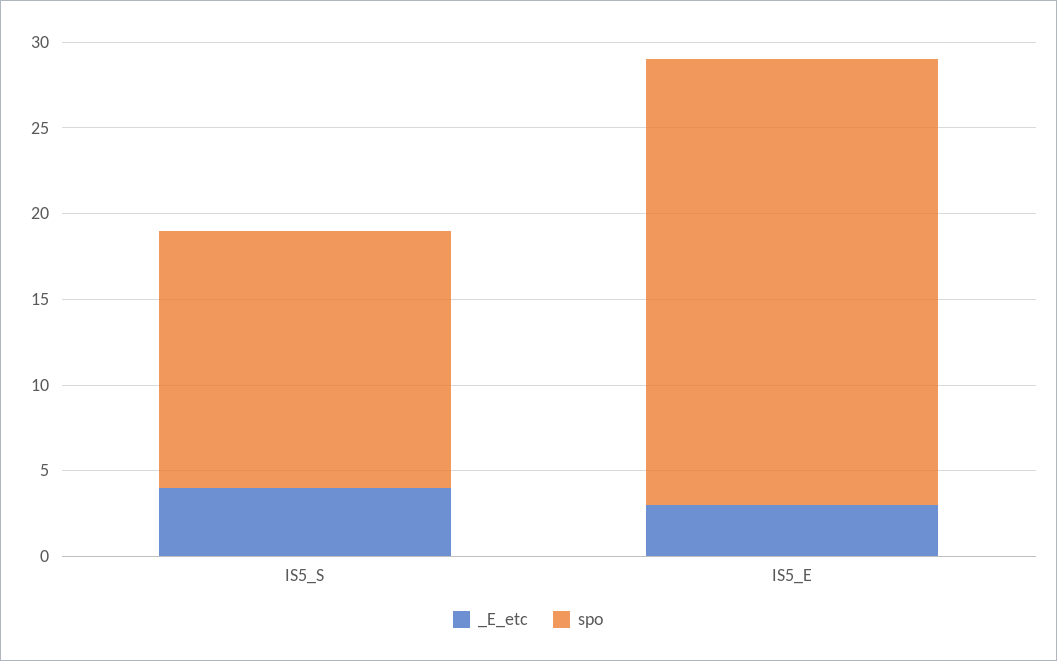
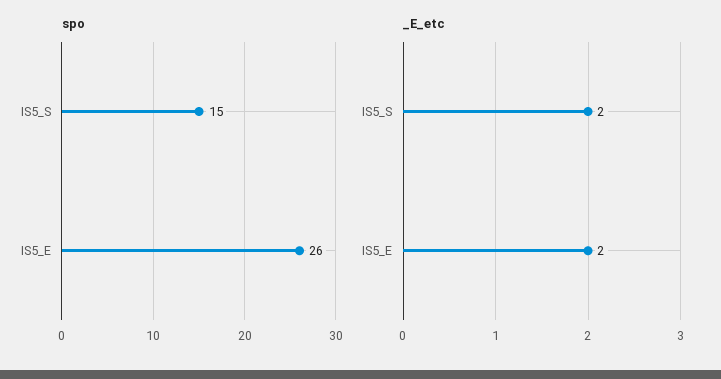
_E_etc, IS5_S: 4 -> 2
_E_etc, IS5_E: 3 -> 2

